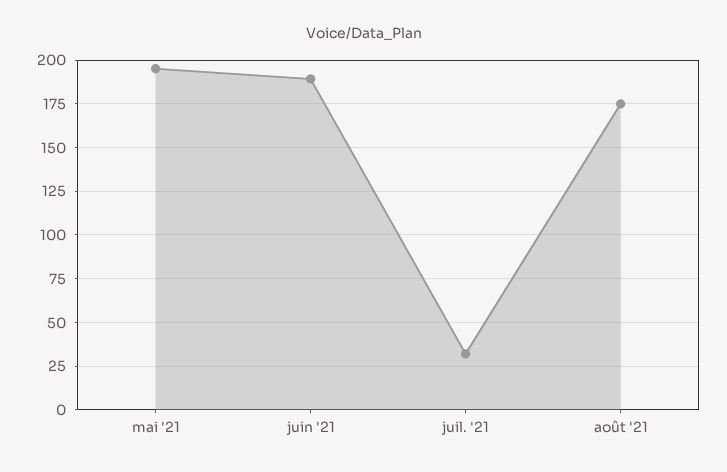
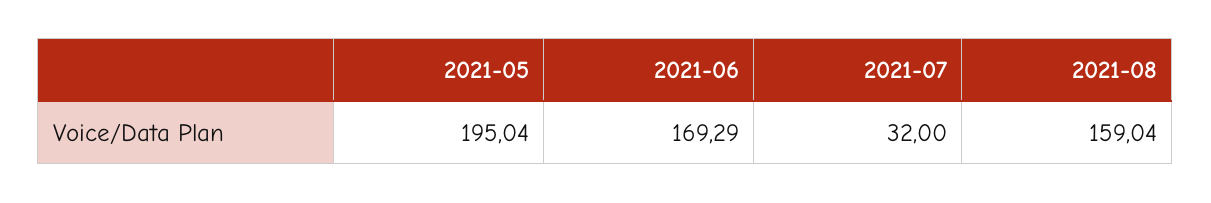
juin '21: 190 -> 169.29
août '21: 175 -> 159.04

